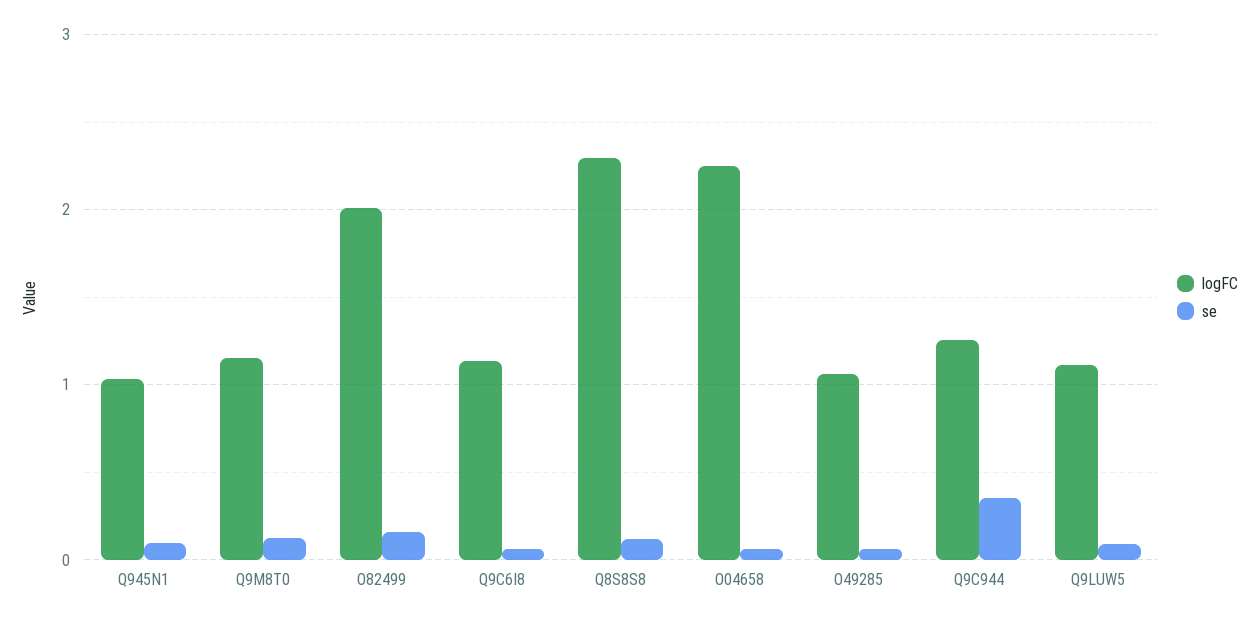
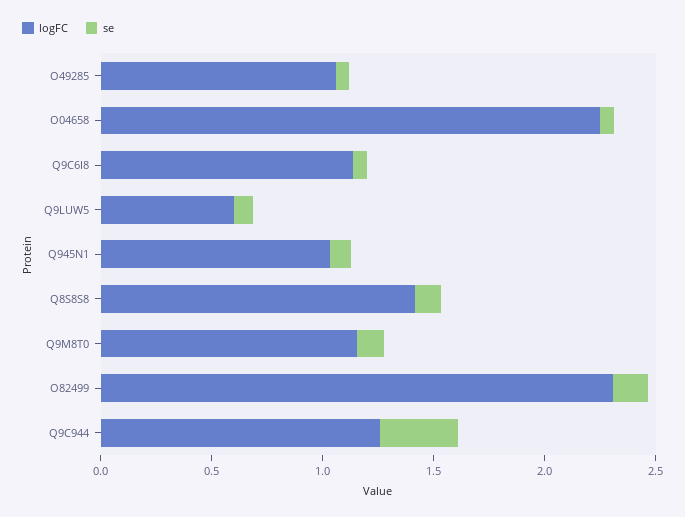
logFC, O82499: 2 -> 2.3
logFC, Q8S8S8: 2.3 -> 1.4
logFC, Q9LUW5: 1.1 -> 0.6

